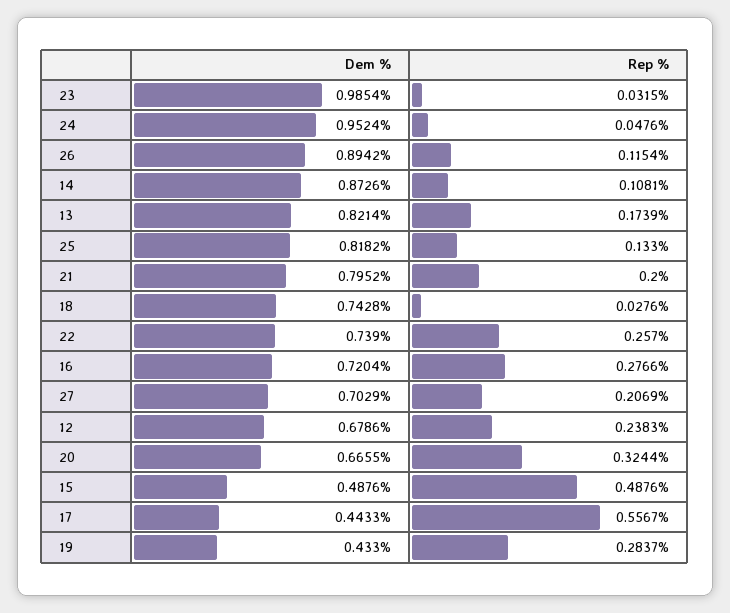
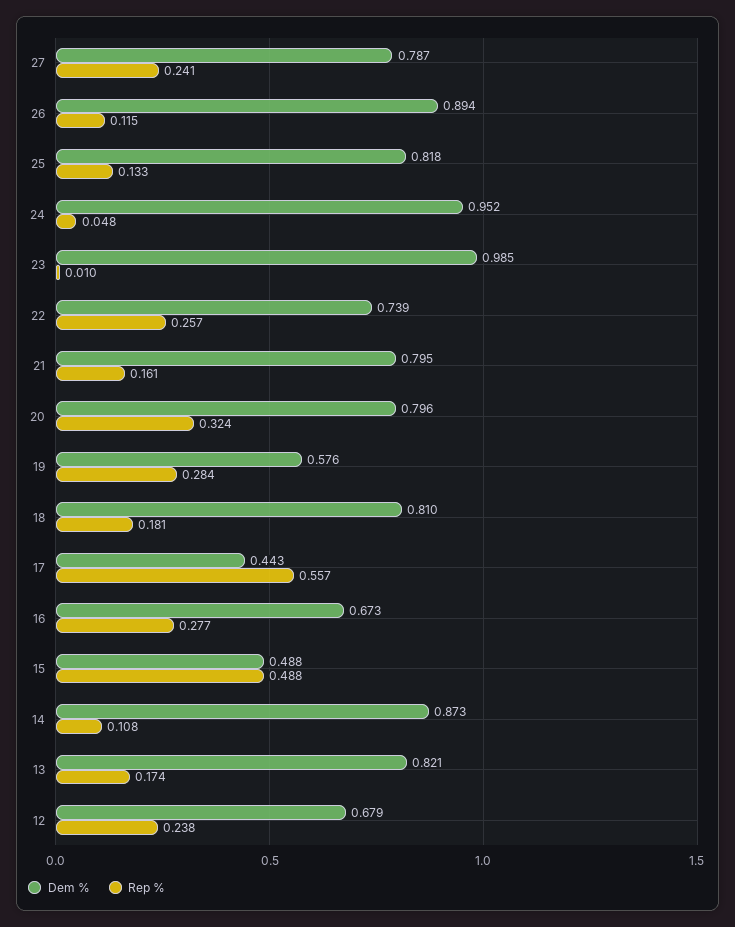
Rep %, 23: 0.0315 -> 0.01
Rep %, 21: 0.2 -> 0.161
Dem %, 18: 0.7428 -> 0.81
Rep %, 18: 0.0276 -> 0.181
Dem %, 16: 0.7204 -> 0.673
Dem %, 27: 0.7029 -> 0.787
Rep %, 27: 0.2069 -> 0.241
Dem %, 20: 0.6655 -> 0.796
Dem %, 19: 0.433 -> 0.576

